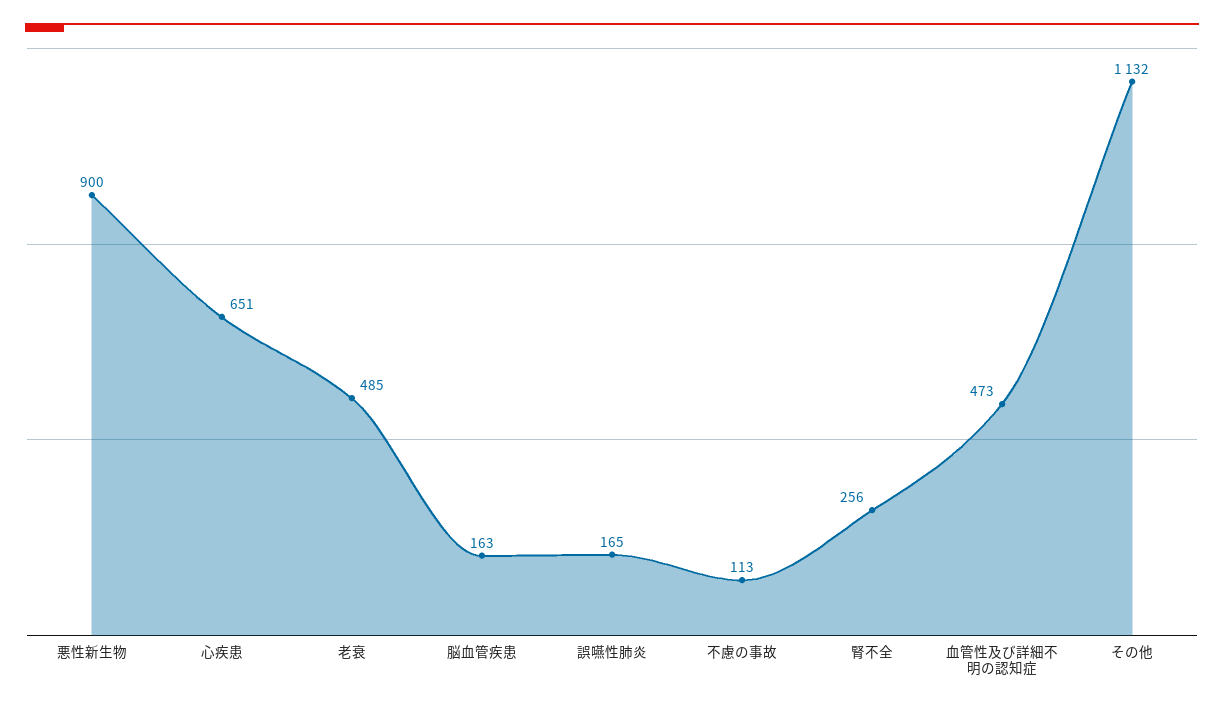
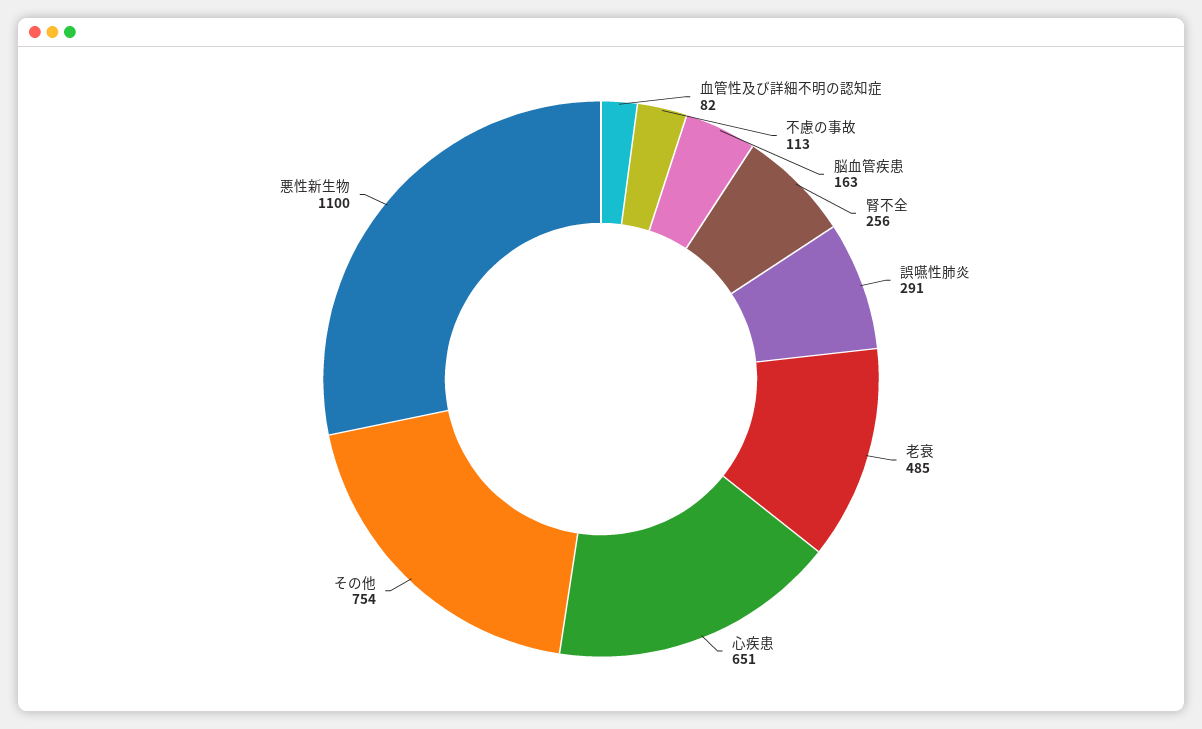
悪性新生物: 900 -> 1100
誤嚥性肺炎: 165 -> 291
血管性及び詳細不明の認知症: 473 -> 82
その他: 1132 -> 754

